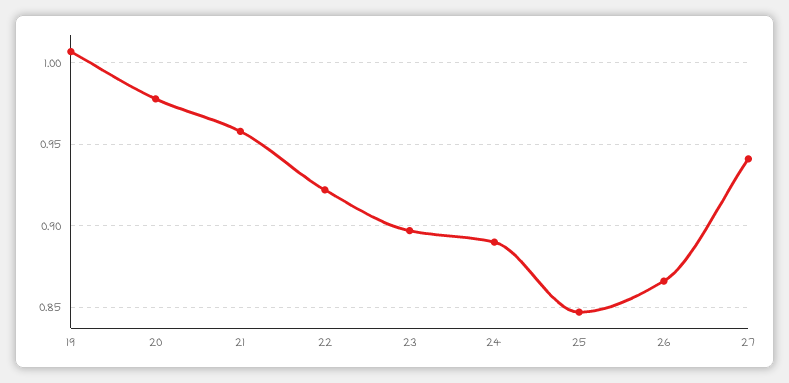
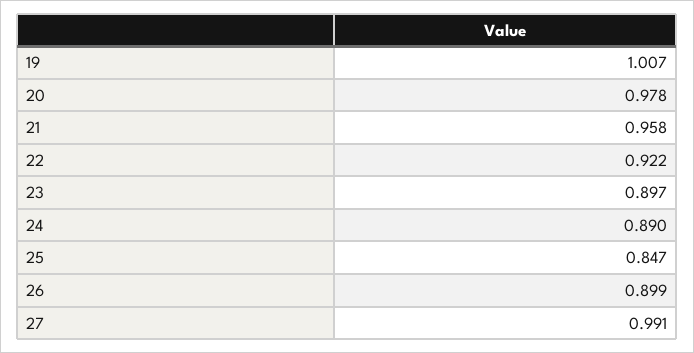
26: 0.865 -> 0.899
27: 0.94 -> 0.991

